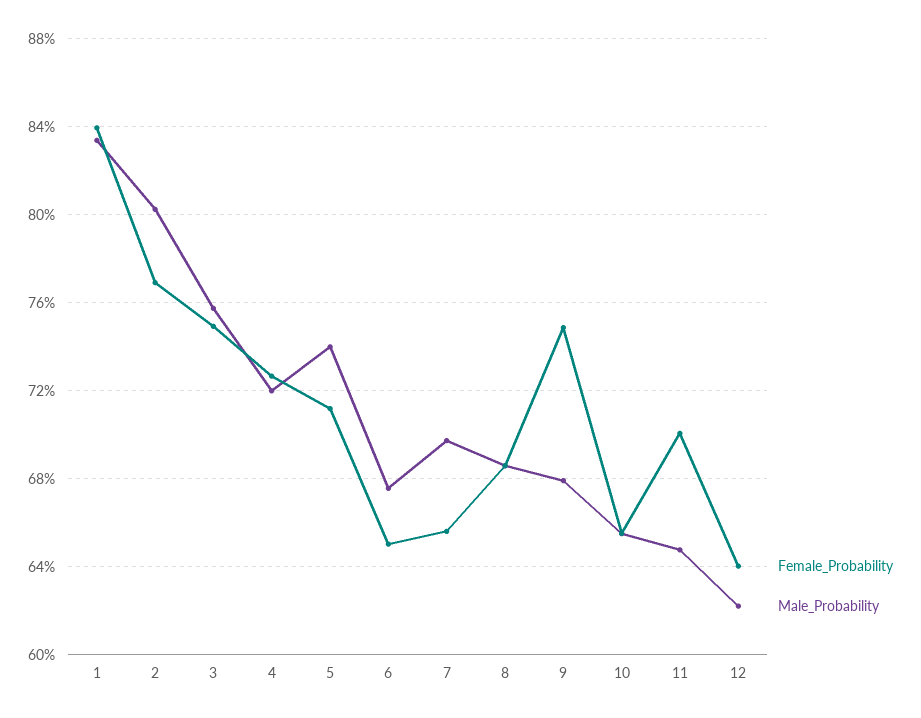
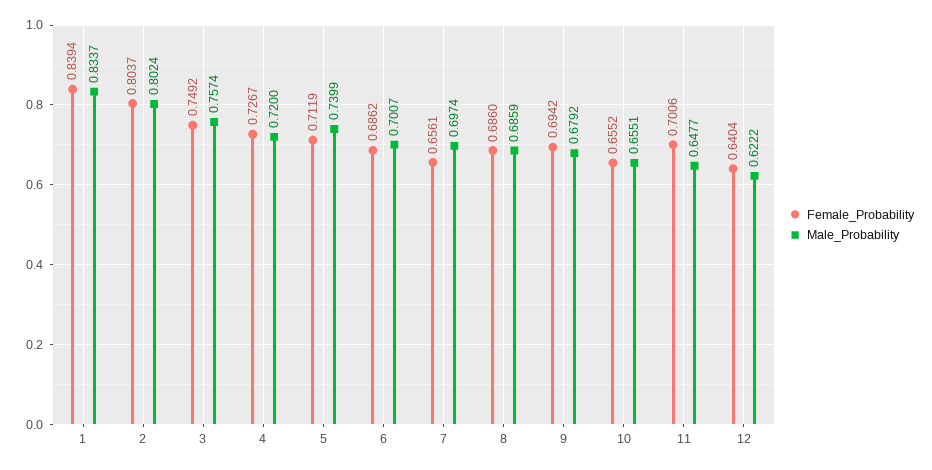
Female_Probability, 2: 0.77 -> 0.8037
Female_Probability, 6: 0.65 -> 0.6862
Male_Probability, 6: 0.675 -> 0.7007
Female_Probability, 9: 0.75 -> 0.6942

